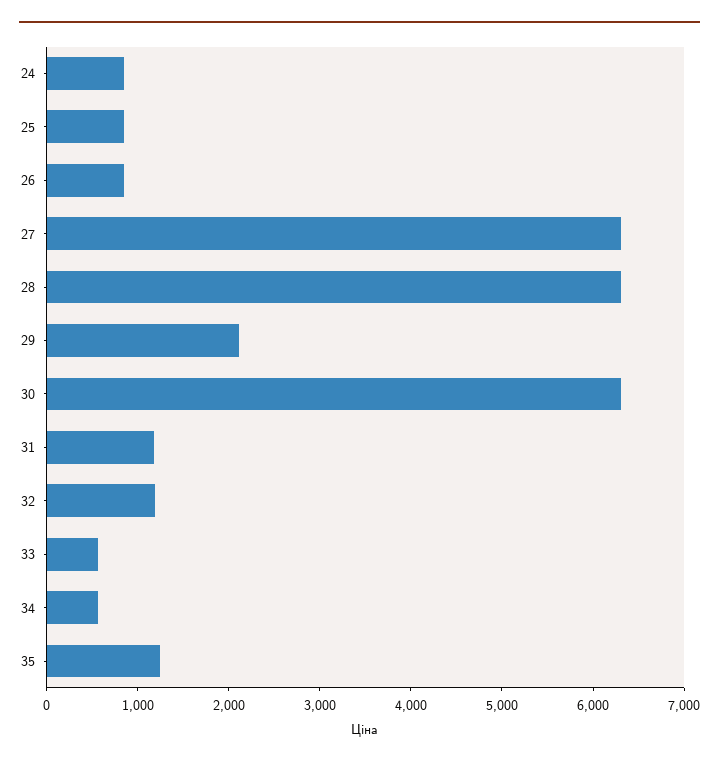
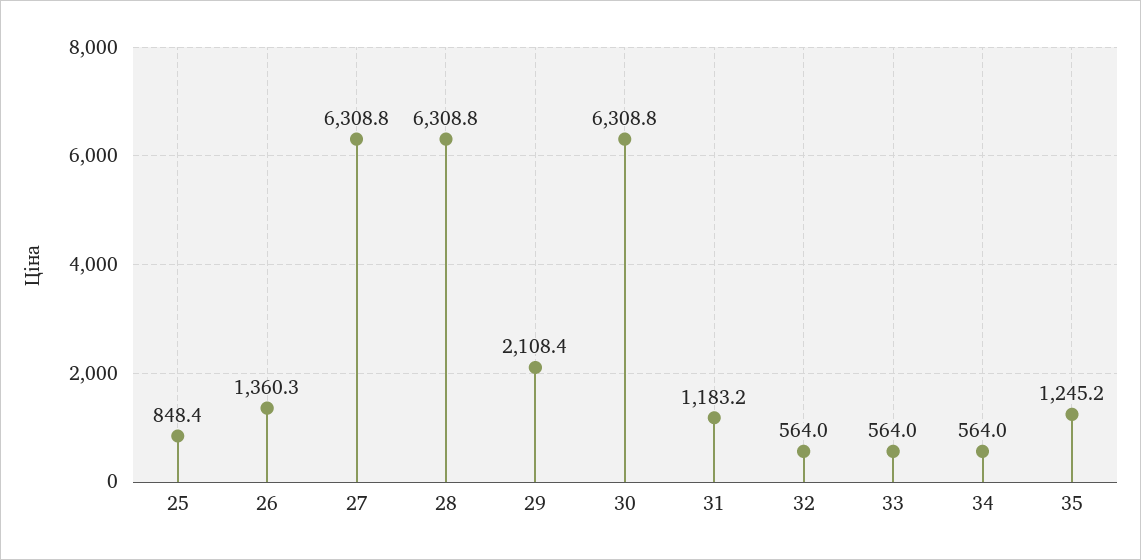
24: 800 -> none
26: 800 -> 1360.3
32: 1200 -> 564

